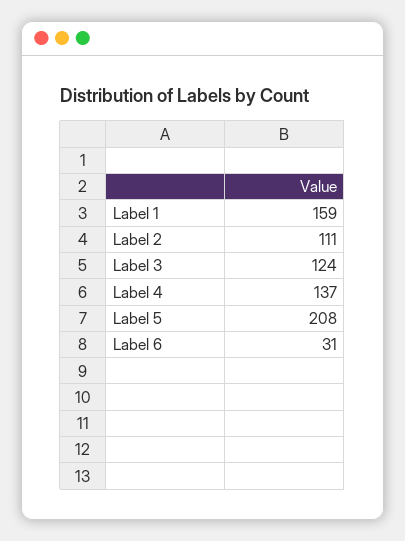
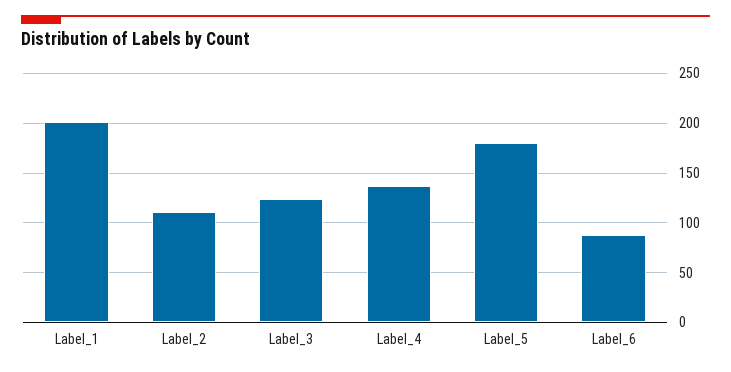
Label 1: 159 -> 200
Label 5: 208 -> 180
Label 6: 31 -> 90

